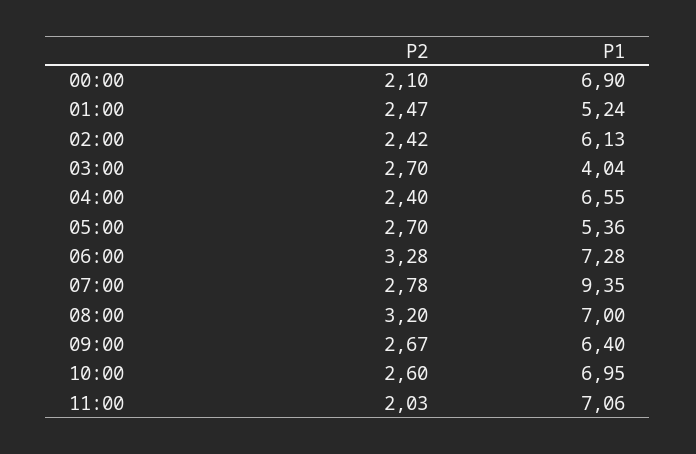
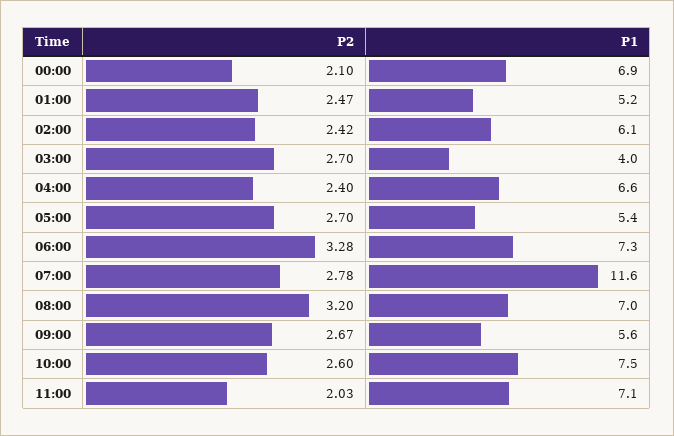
P1, 07:00: 9.35 -> 11.6
P1, 09:00: 6.4 -> 5.6
P1, 10:00: 6.95 -> 7.5

